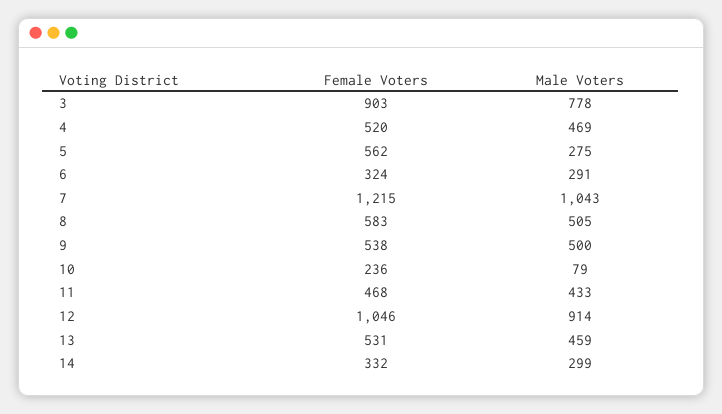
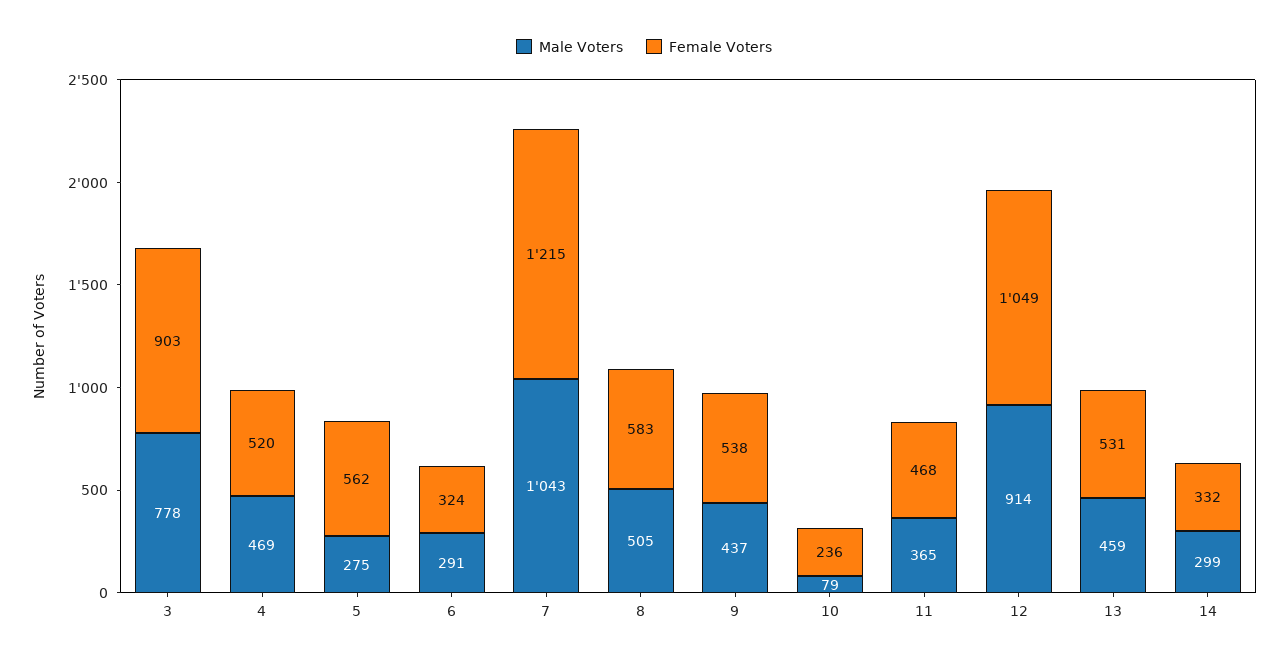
Male Voters, 9: 500 -> 437
Male Voters, 11: 433 -> 365
Female Voters, 12: 1046 -> 1049

